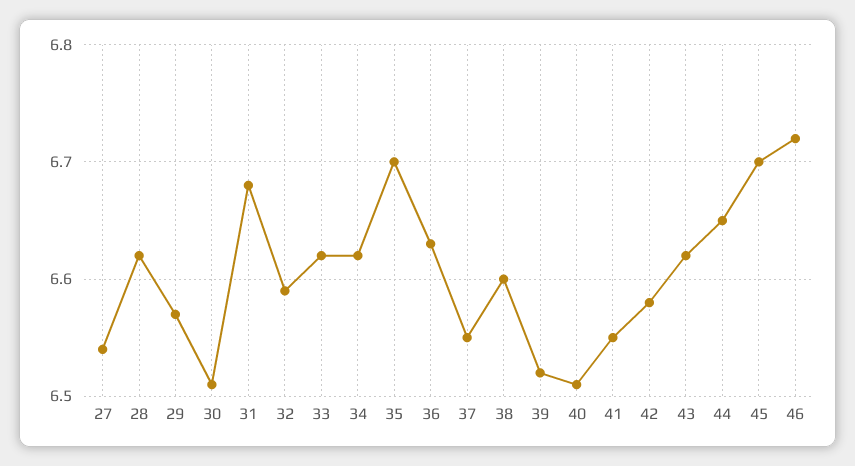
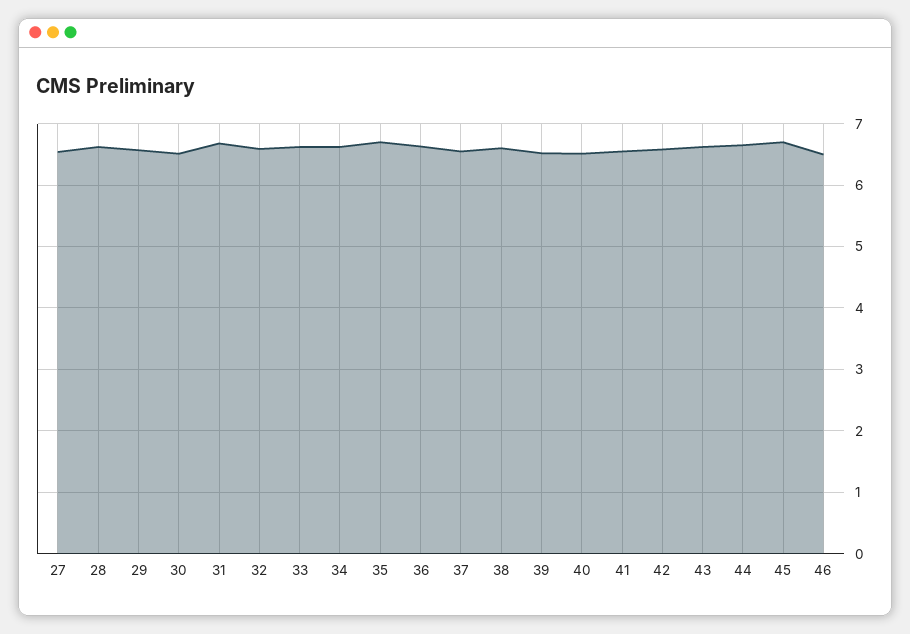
46: 6.72 -> 6.5

